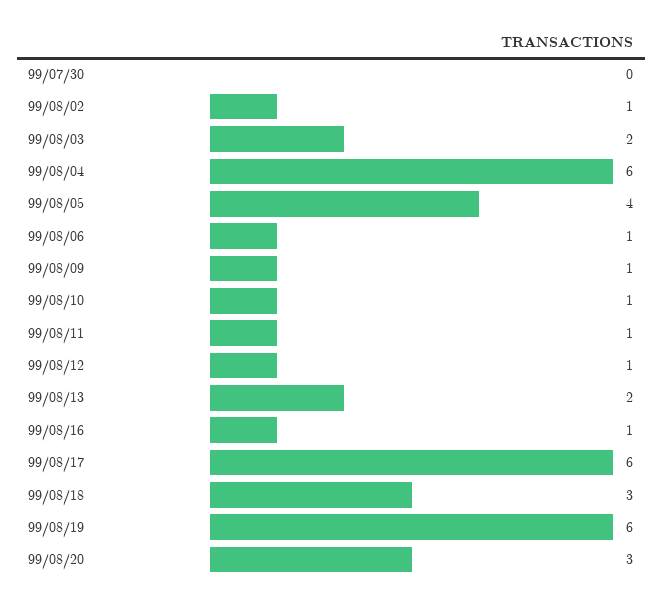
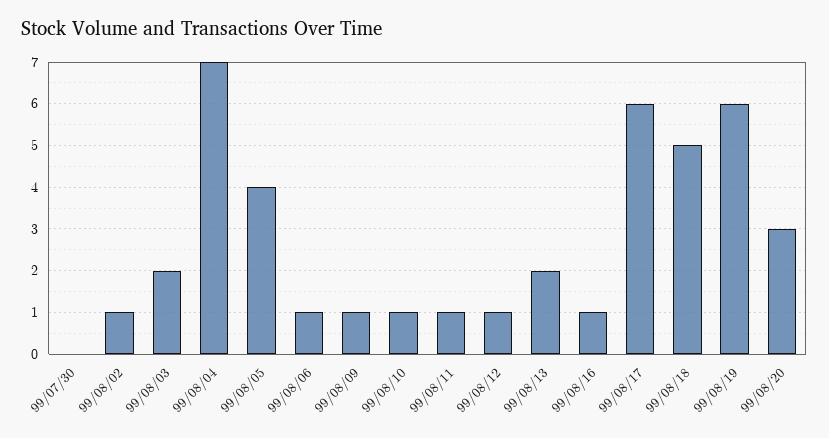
99/08/04: 6 -> 7
99/08/18: 3 -> 5

